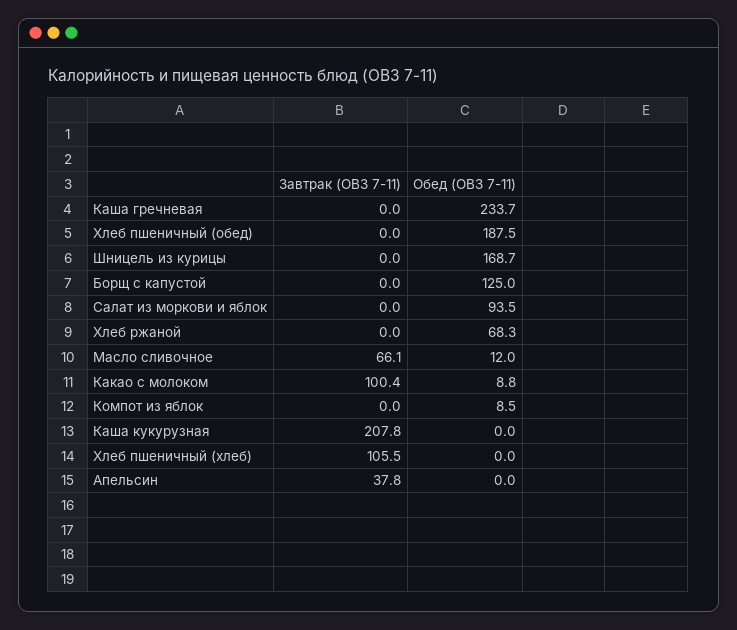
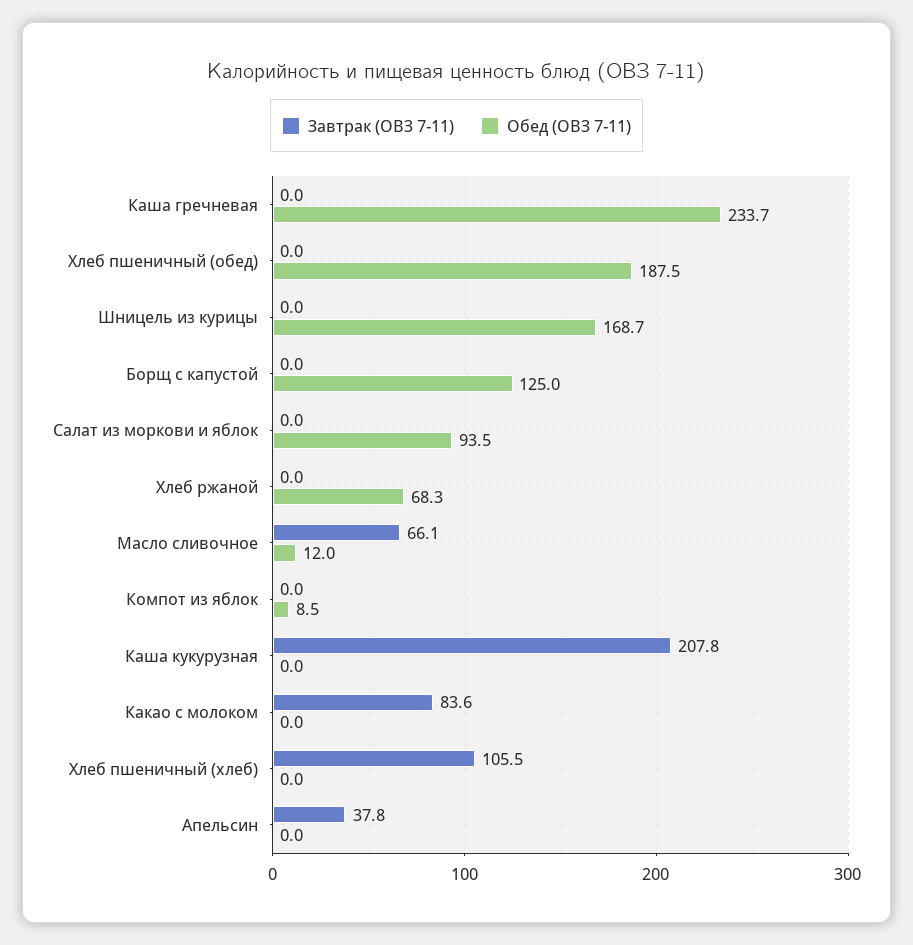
Завтрак (ОВЗ 7-11), Какао с молоком: 100.4 -> 83.6
Обед (ОВЗ 7-11), Какао с молоком: 8.8 -> 0

